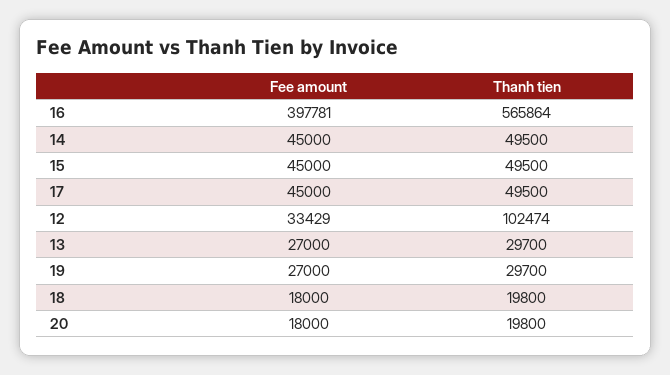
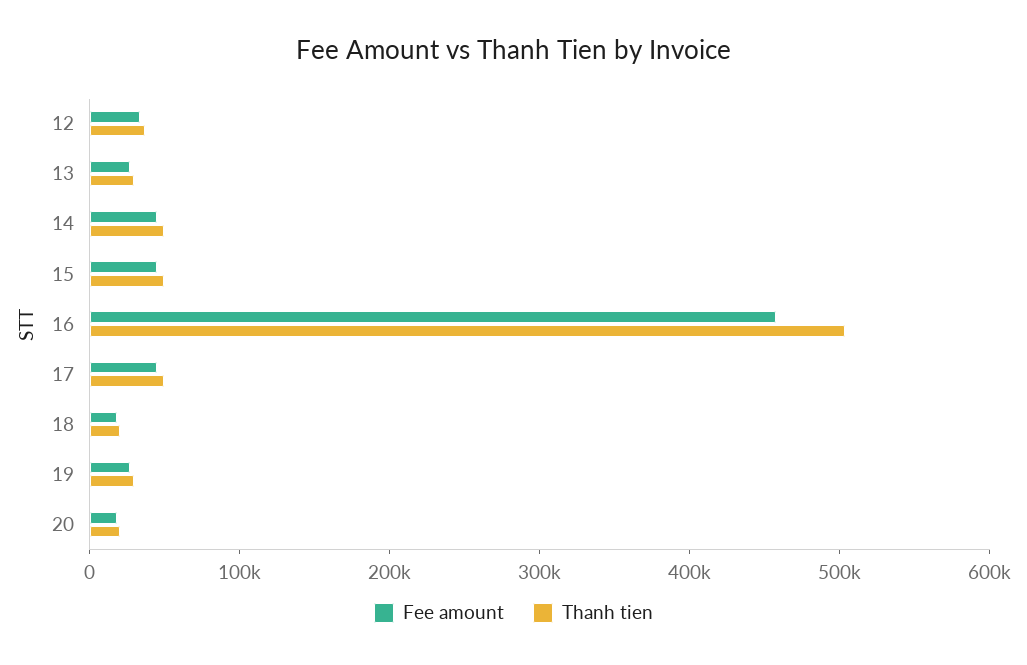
Fee amount, 16: 397781 -> 460000
Thanh tien, 16: 565864 -> 500000
Thanh tien, 12: 102474 -> 40000

